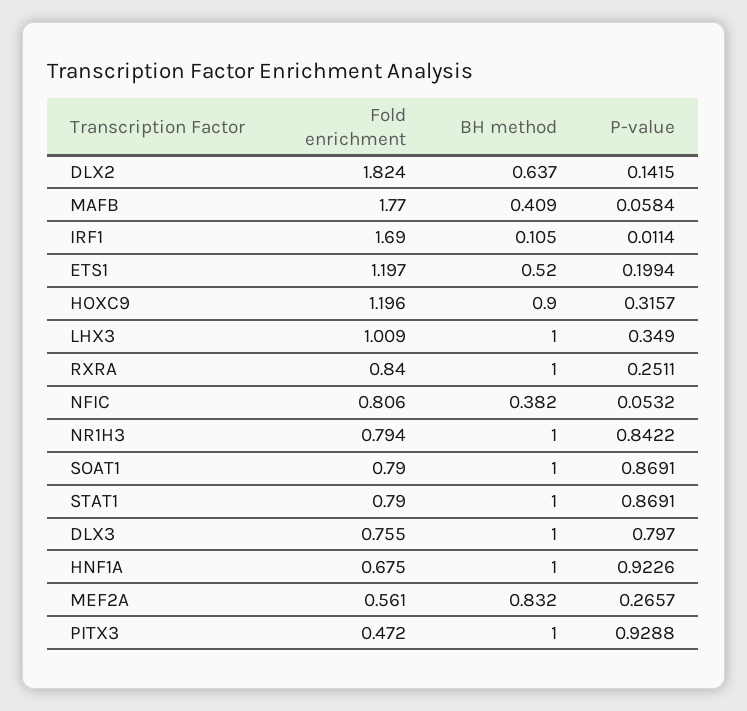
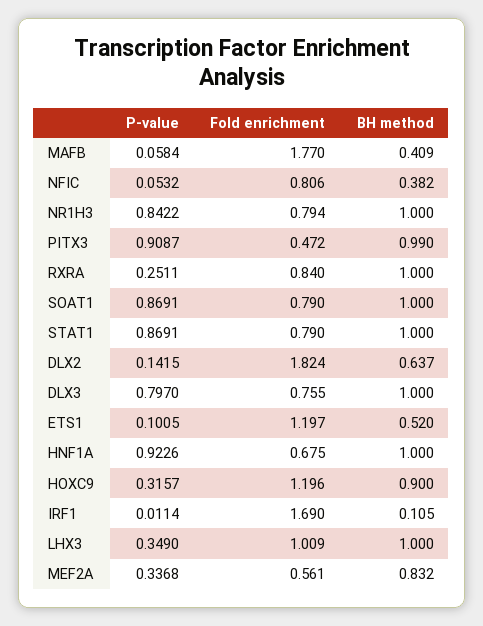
P-value, ETS1: 0.1994 -> 0.1005
P-value, MEF2A: 0.2657 -> 0.3368
BH method, PITX3: 1 -> 0.99
P-value, PITX3: 0.9288 -> 0.9087

